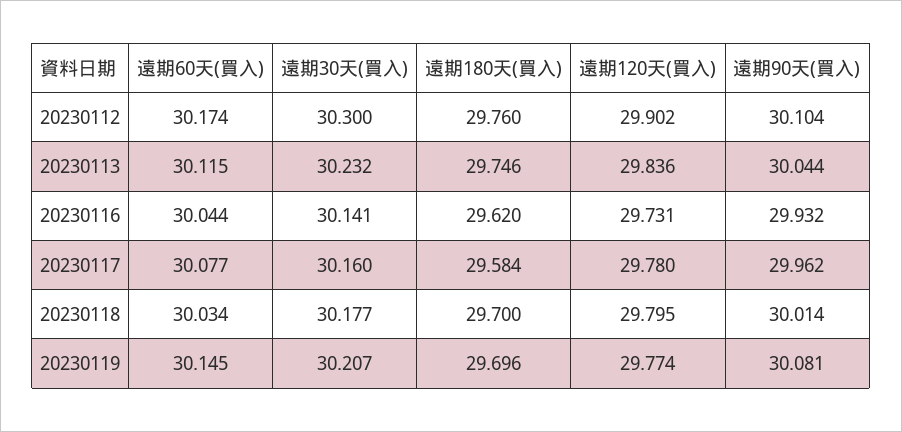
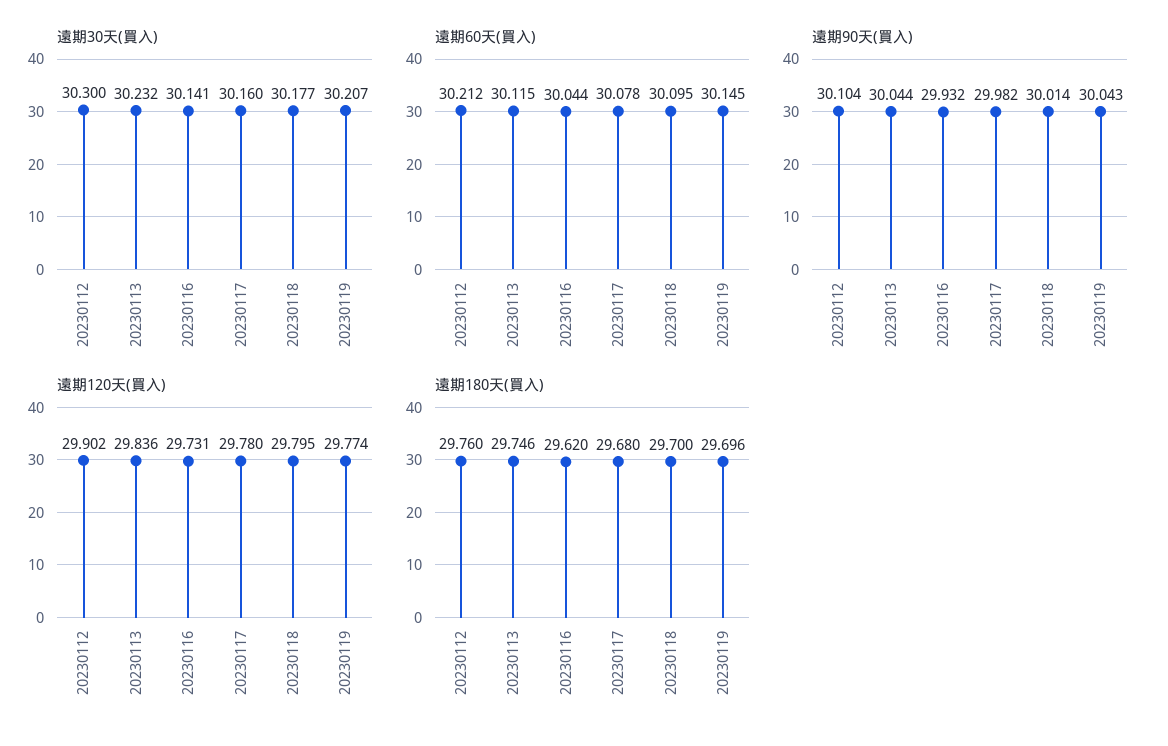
遠期60天(買入), 20230112: 30.174 -> 30.212
遠期60天(買入), 20230117: 30.077 -> 30.078
遠期180天(買入), 20230117: 29.584 -> 29.68
遠期90天(買入), 20230117: 29.962 -> 29.982
遠期60天(買入), 20230118: 30.034 -> 30.095
遠期90天(買入), 20230119: 30.081 -> 30.043

